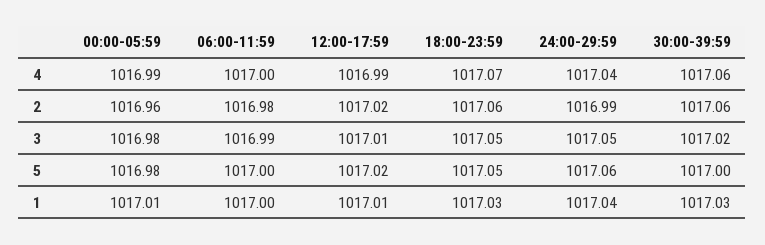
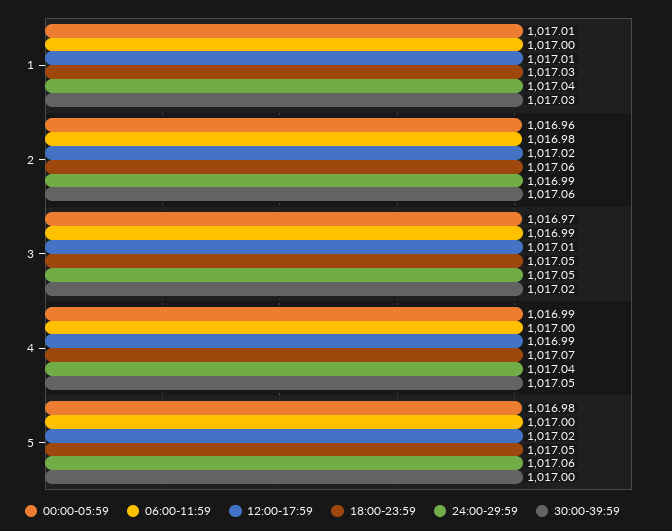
30:00-39:59, 4: 1017.06 -> 1017.05
00:00-05:59, 3: 1016.98 -> 1016.97

